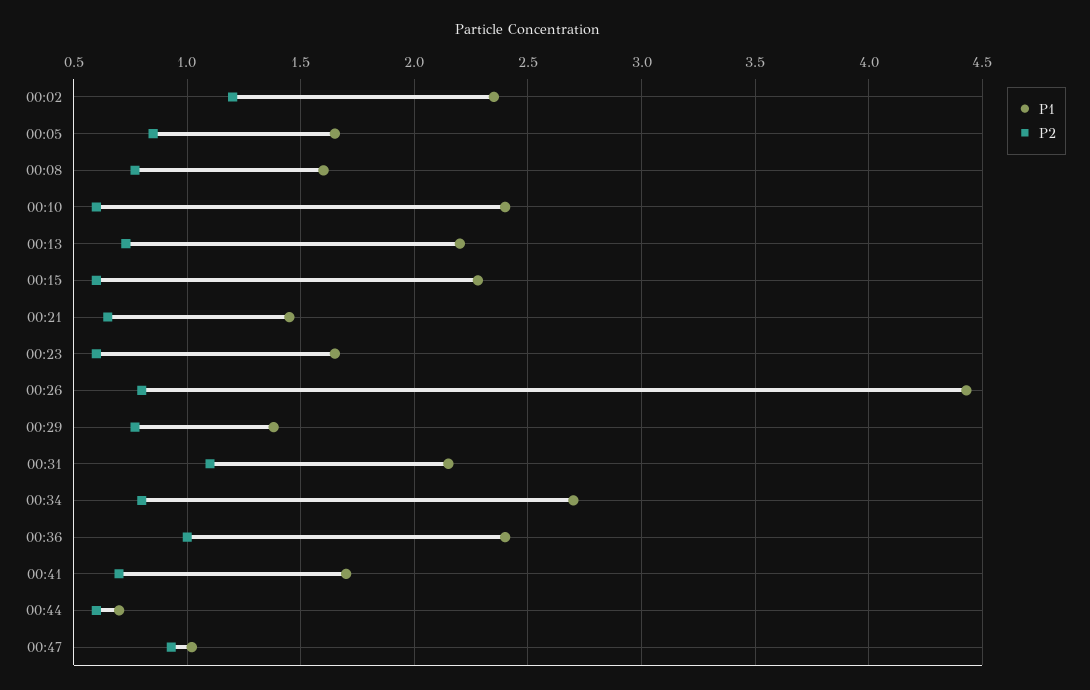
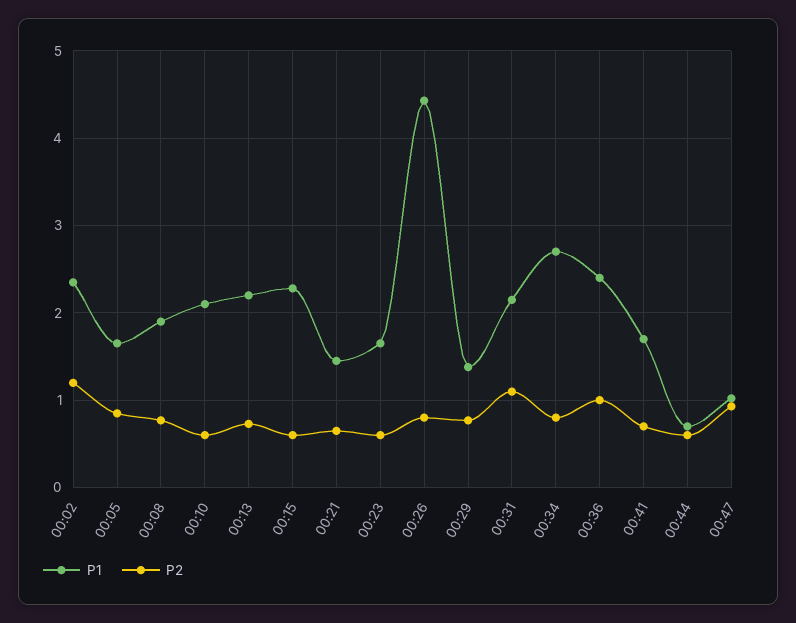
P1, 00:08: 1.6 -> 1.9
P1, 00:10: 2.4 -> 2.1

